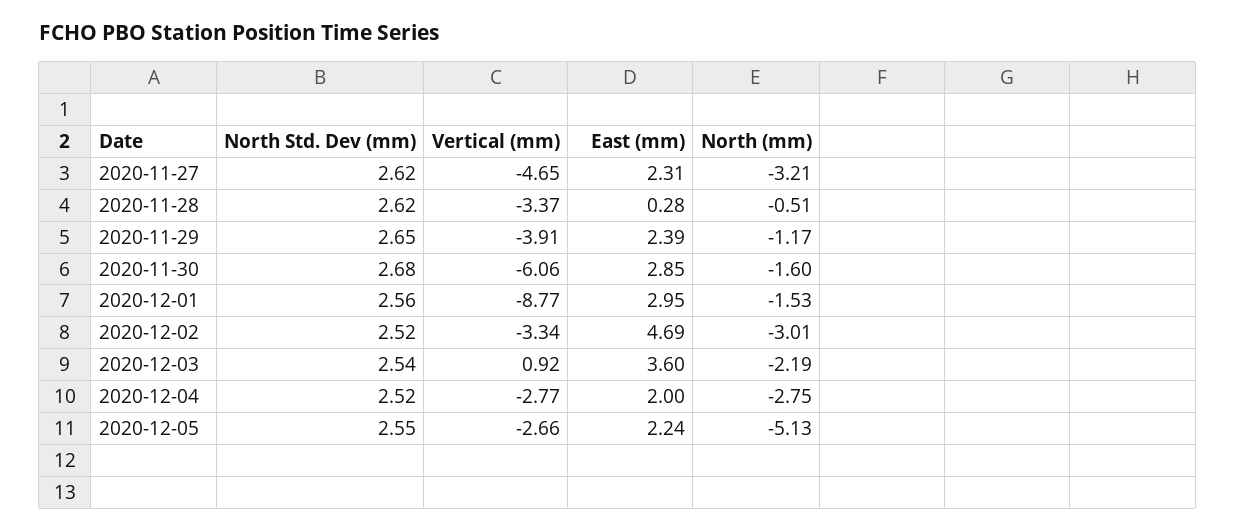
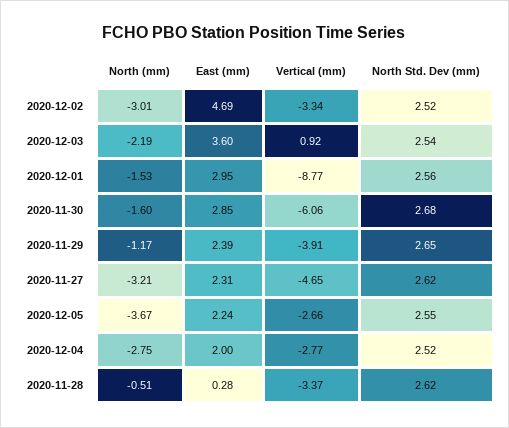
North (mm), 2020-12-05: -5.13 -> -3.67

